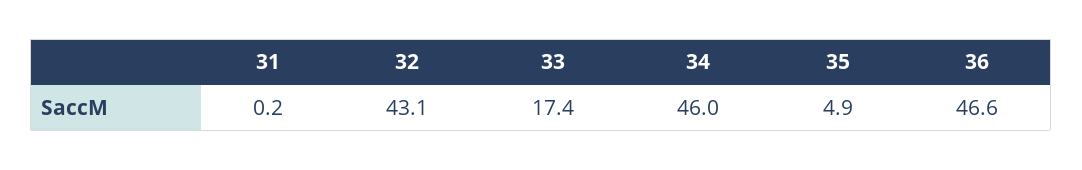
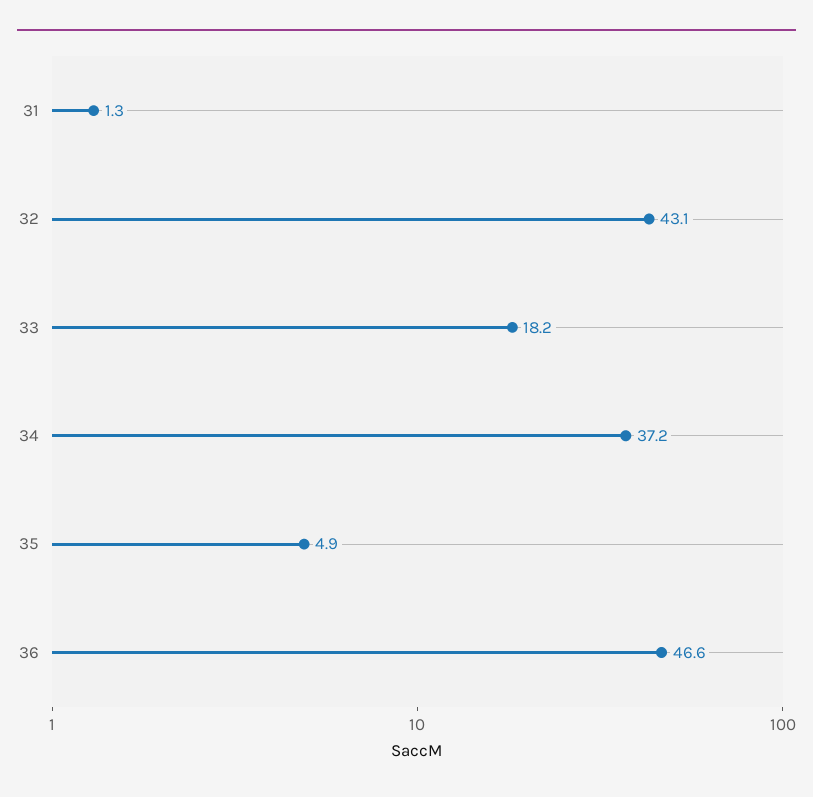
31: 0.2 -> 1.3
33: 17.4 -> 18.2
34: 46 -> 37.2

